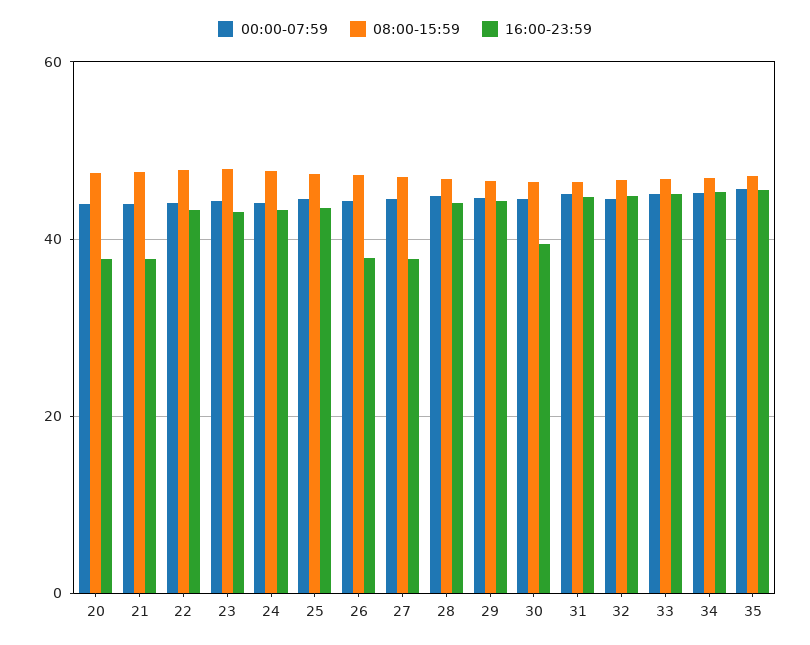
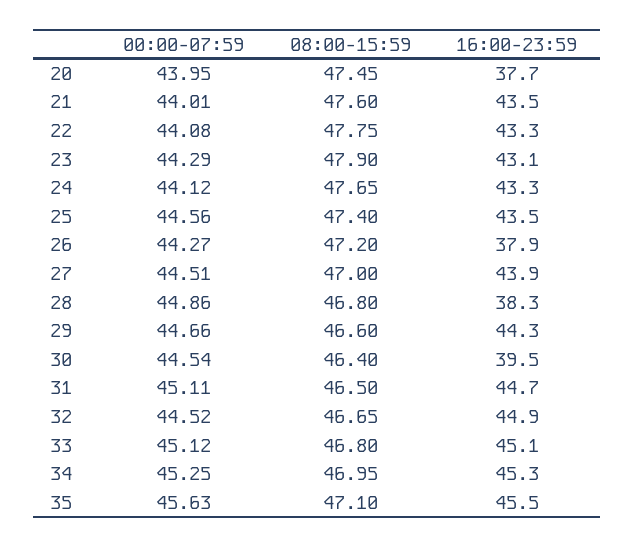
16:00-23:59, 21: 38 -> 43.5
16:00-23:59, 27: 38 -> 43.9
16:00-23:59, 28: 44 -> 38.3

